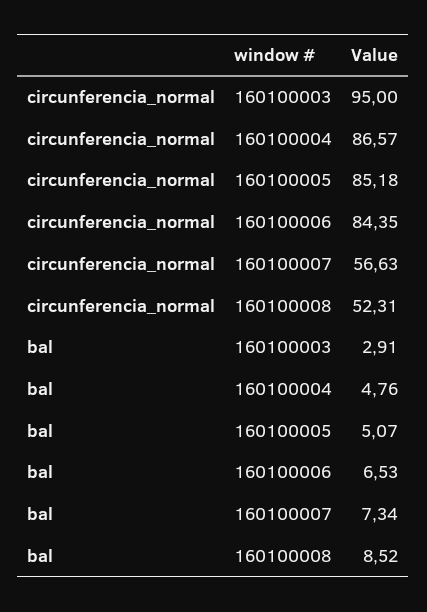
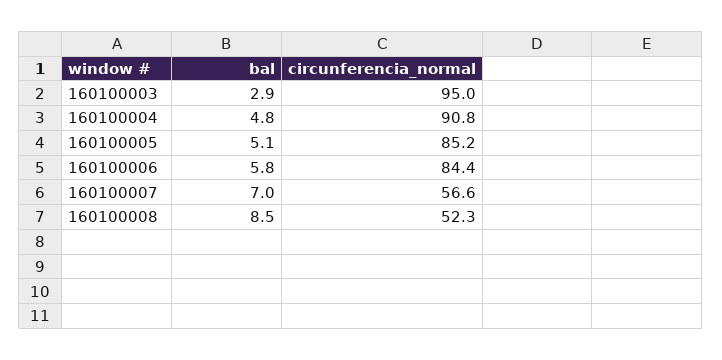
circunferencia_normal, 160100004: 86.57 -> 90.8
bal, 160100006: 6.53 -> 5.8
bal, 160100007: 7.34 -> 7

